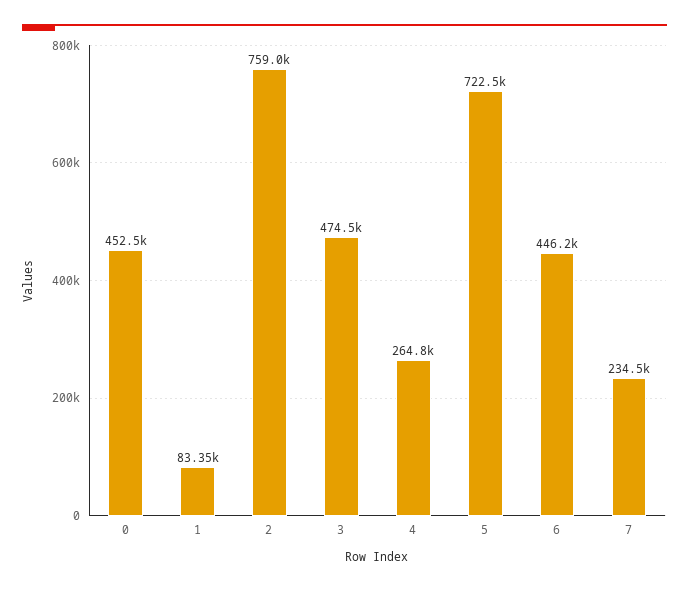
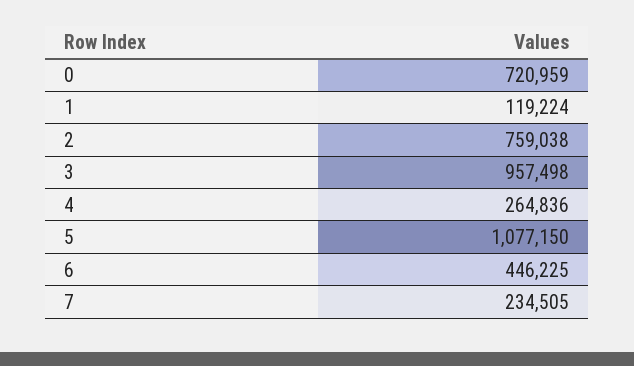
0: 452500 -> 720959
1: 83350 -> 119224
3: 474500 -> 957498
5: 722500 -> 1077150

